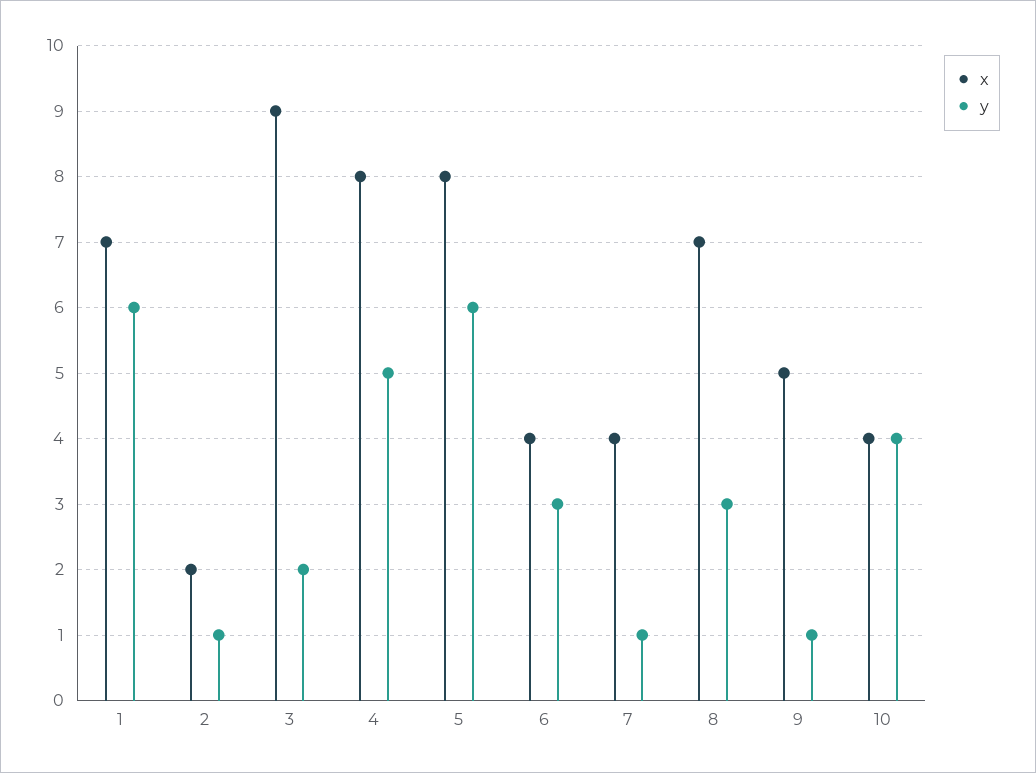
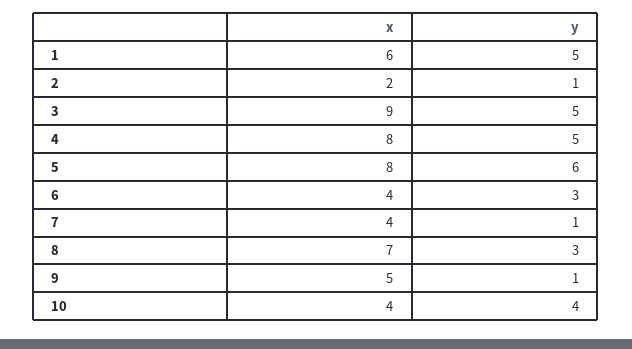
x, 1: 7 -> 6
y, 1: 6 -> 5
y, 3: 2 -> 5

